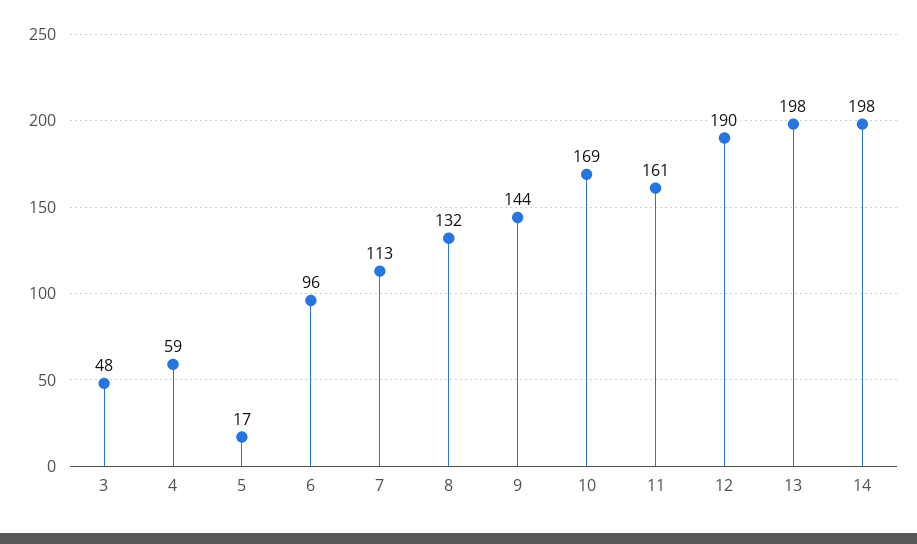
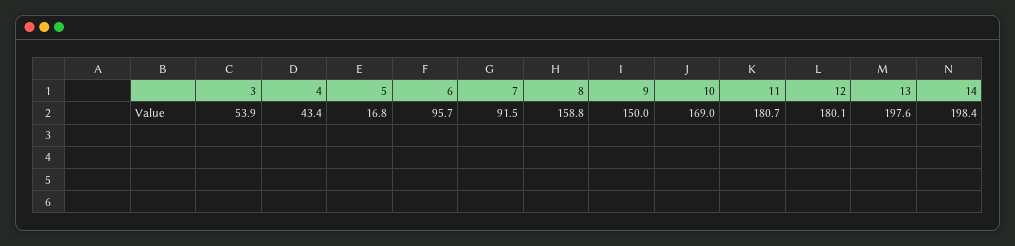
3: 48 -> 53.9
4: 59 -> 43.4
7: 113 -> 91.5
8: 132 -> 158.8
9: 144 -> 150
11: 161 -> 180.7
12: 190 -> 180.1

